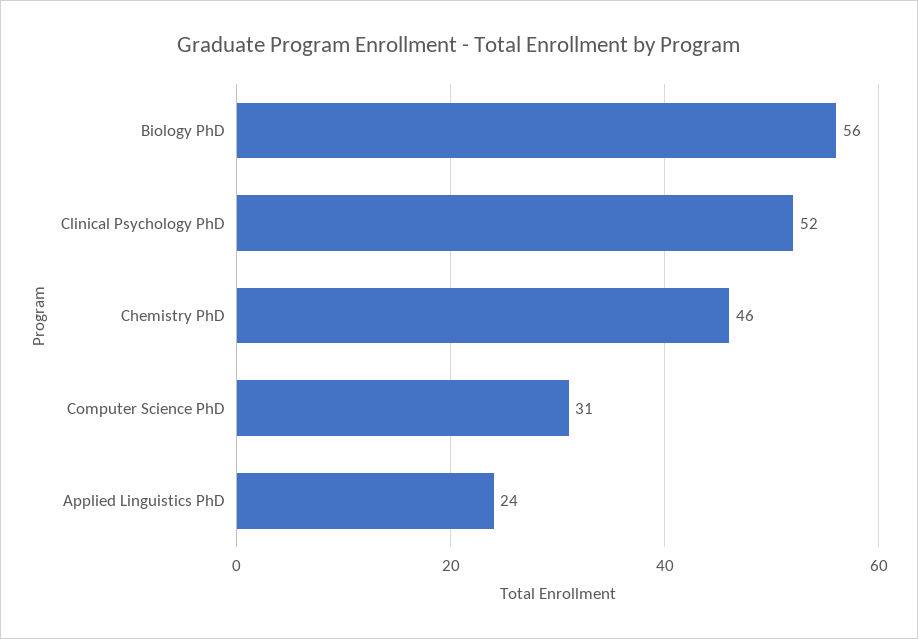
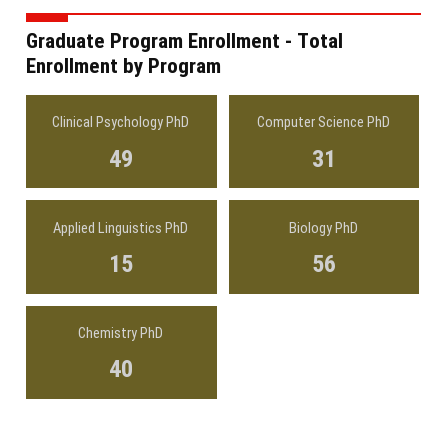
Clinical Psychology PhD: 52 -> 49
Chemistry PhD: 46 -> 40
Applied Linguistics PhD: 24 -> 15

